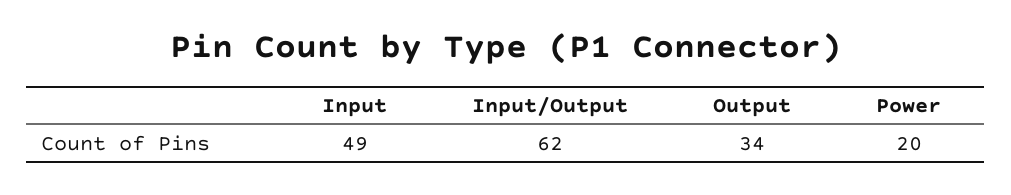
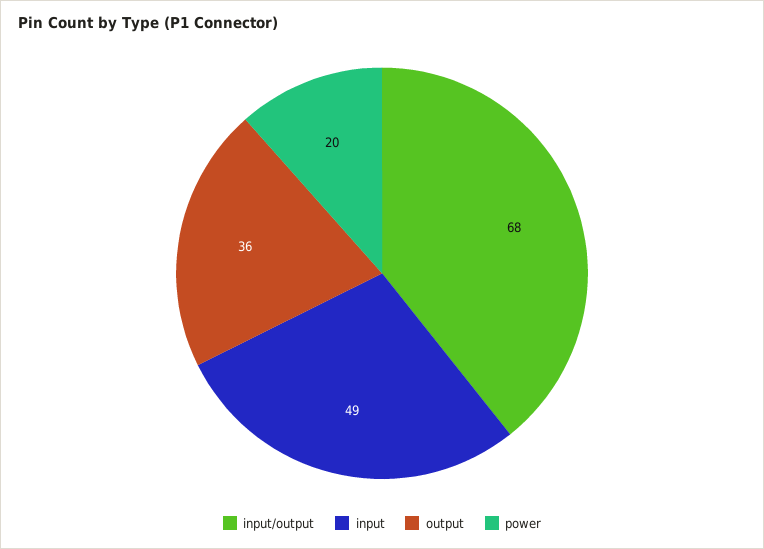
Input/Output: 62 -> 68
Output: 34 -> 36

